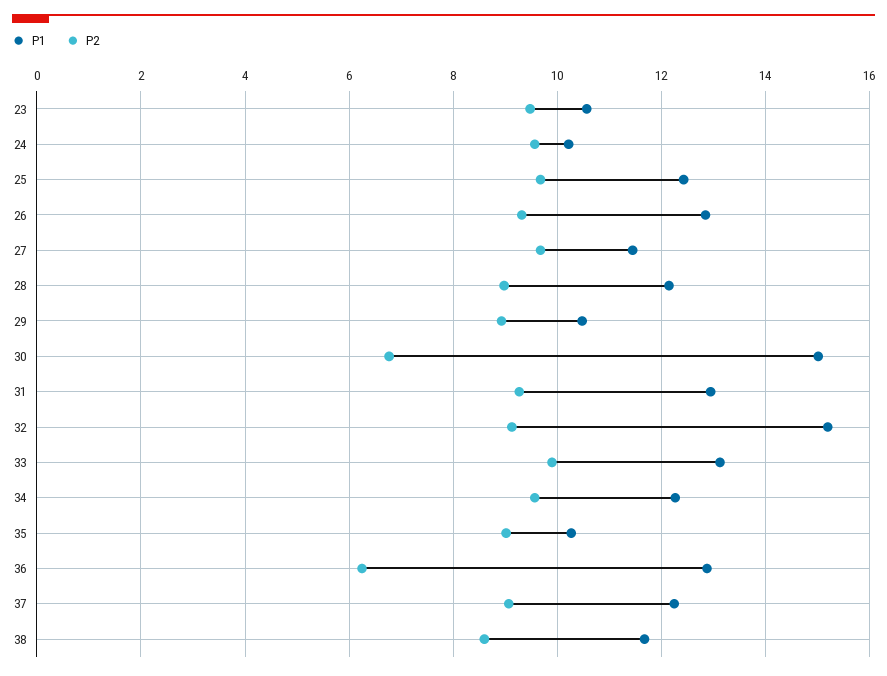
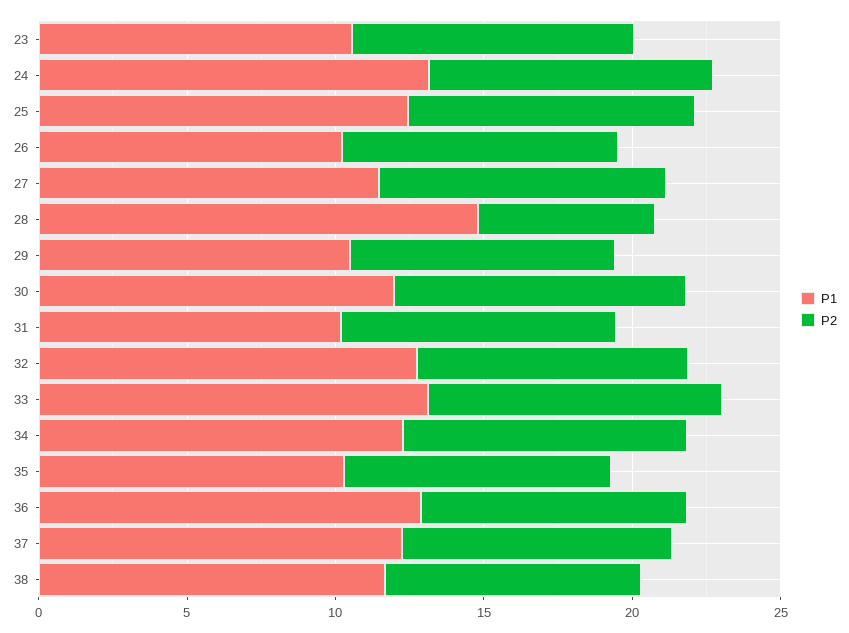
P1, 24: 10.2 -> 13
P1, 26: 12.8 -> 10
P1, 28: 12.2 -> 15
P2, 28: 9 -> 6
P1, 30: 15 -> 12
P2, 30: 6.8 -> 10
P1, 31: 13 -> 10
P1, 32: 15.2 -> 13
P2, 36: 6.2 -> 9

